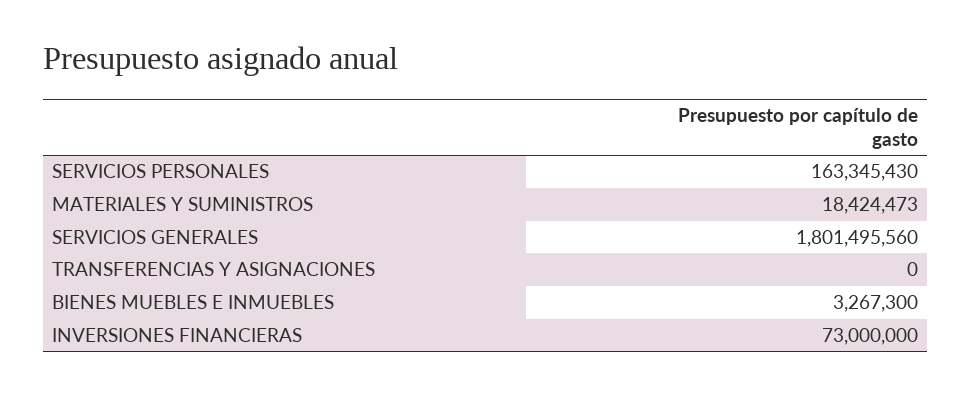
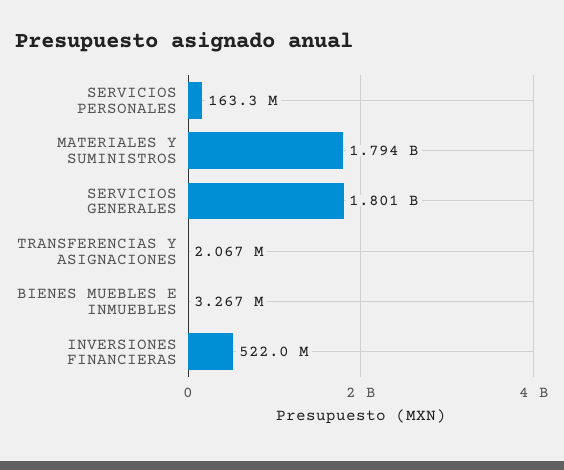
MATERIALES Y SUMINISTROS: 18424473 -> 1794000000
TRANSFERENCIAS Y ASIGNACIONES: 0 -> 2067000
INVERSIONES FINANCIERAS: 73000000 -> 522000000

